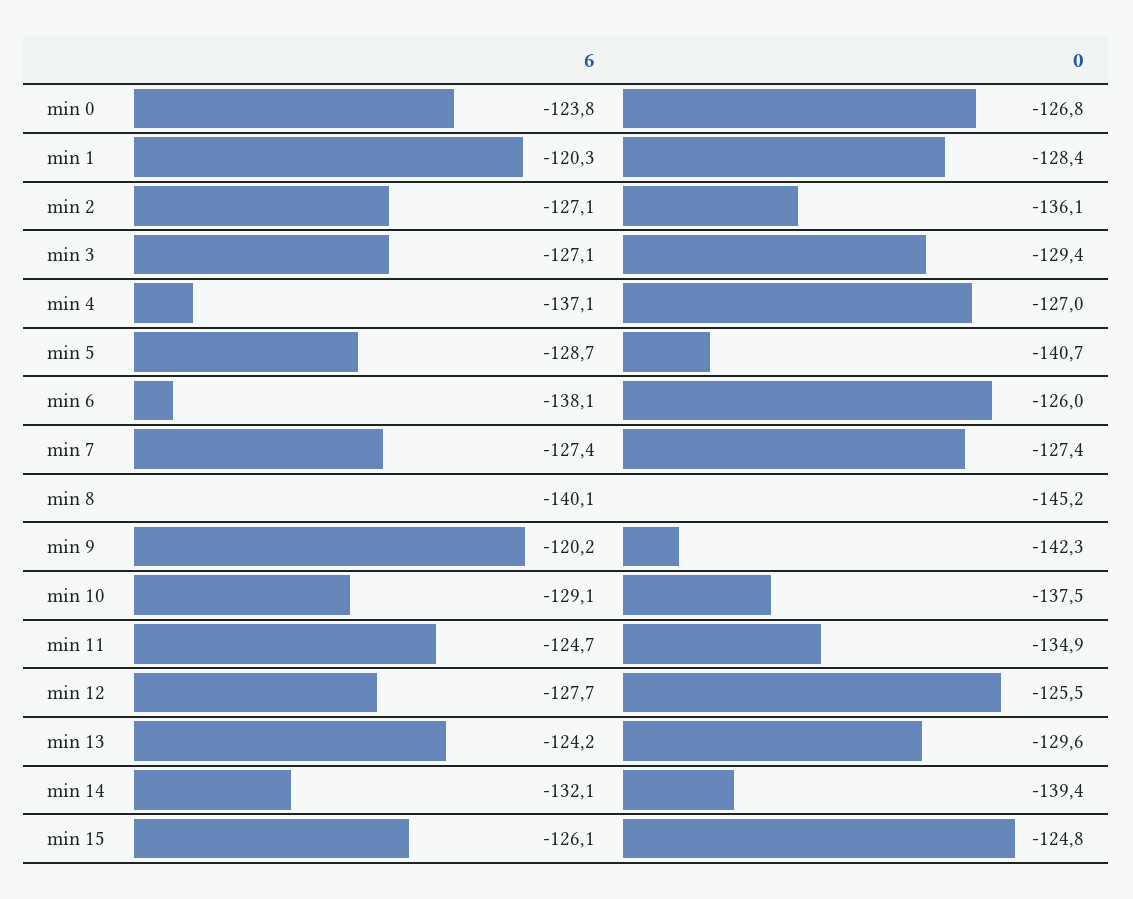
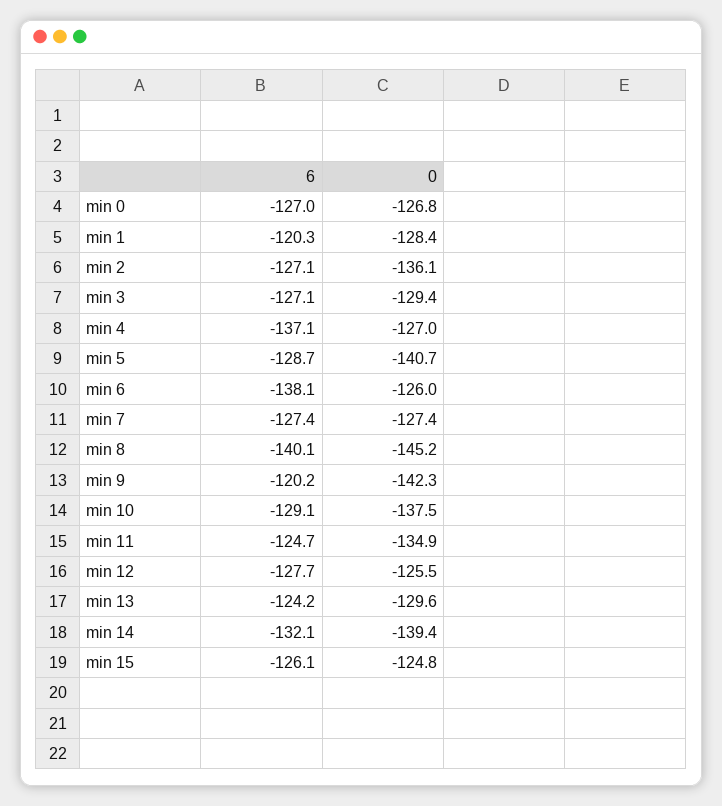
6, min 0: -123.8 -> -127

